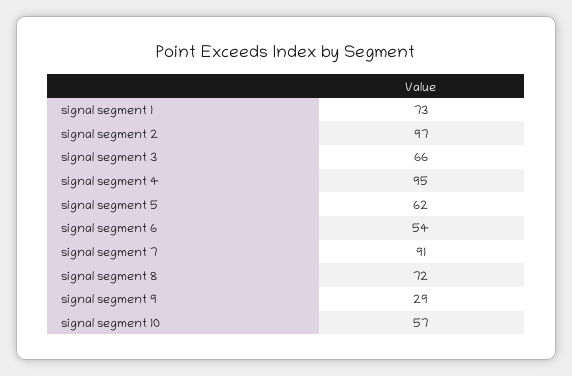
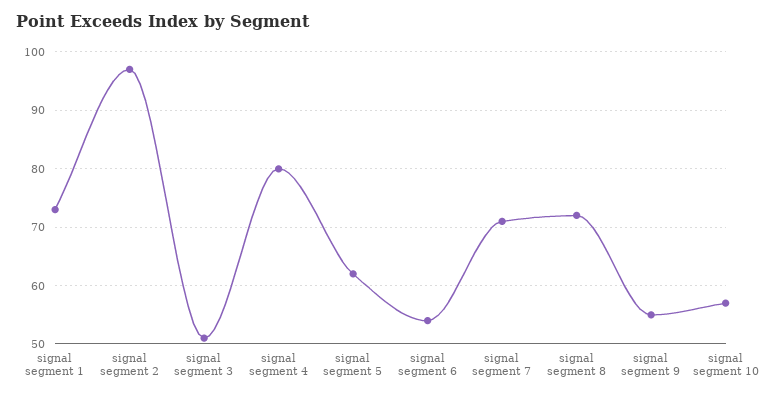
signal segment 3: 66 -> 50
signal segment 4: 95 -> 80
signal segment 7: 91 -> 70
signal segment 9: 29 -> 55

